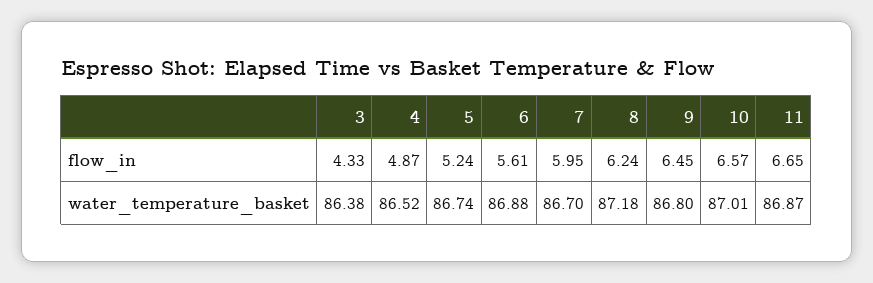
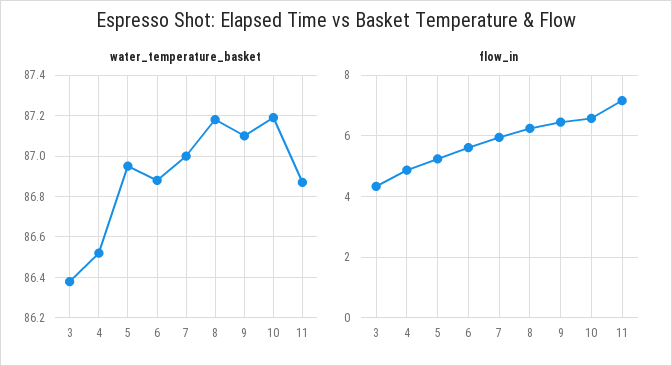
flow_in, 11: 6.65 -> 7.2
water_temperature_basket, 5: 86.74 -> 86.95
water_temperature_basket, 7: 86.7 -> 87
water_temperature_basket, 9: 86.8 -> 87.1
water_temperature_basket, 10: 87.01 -> 87.2

